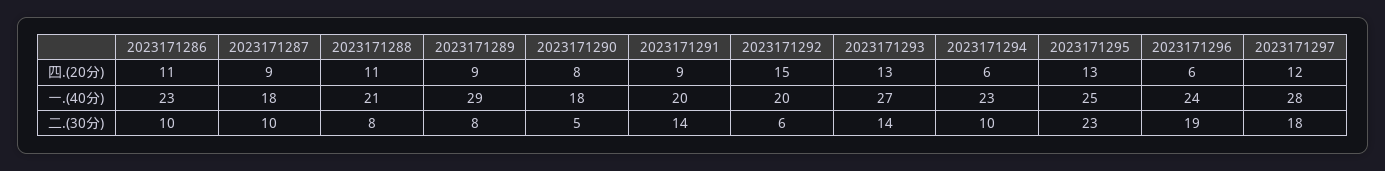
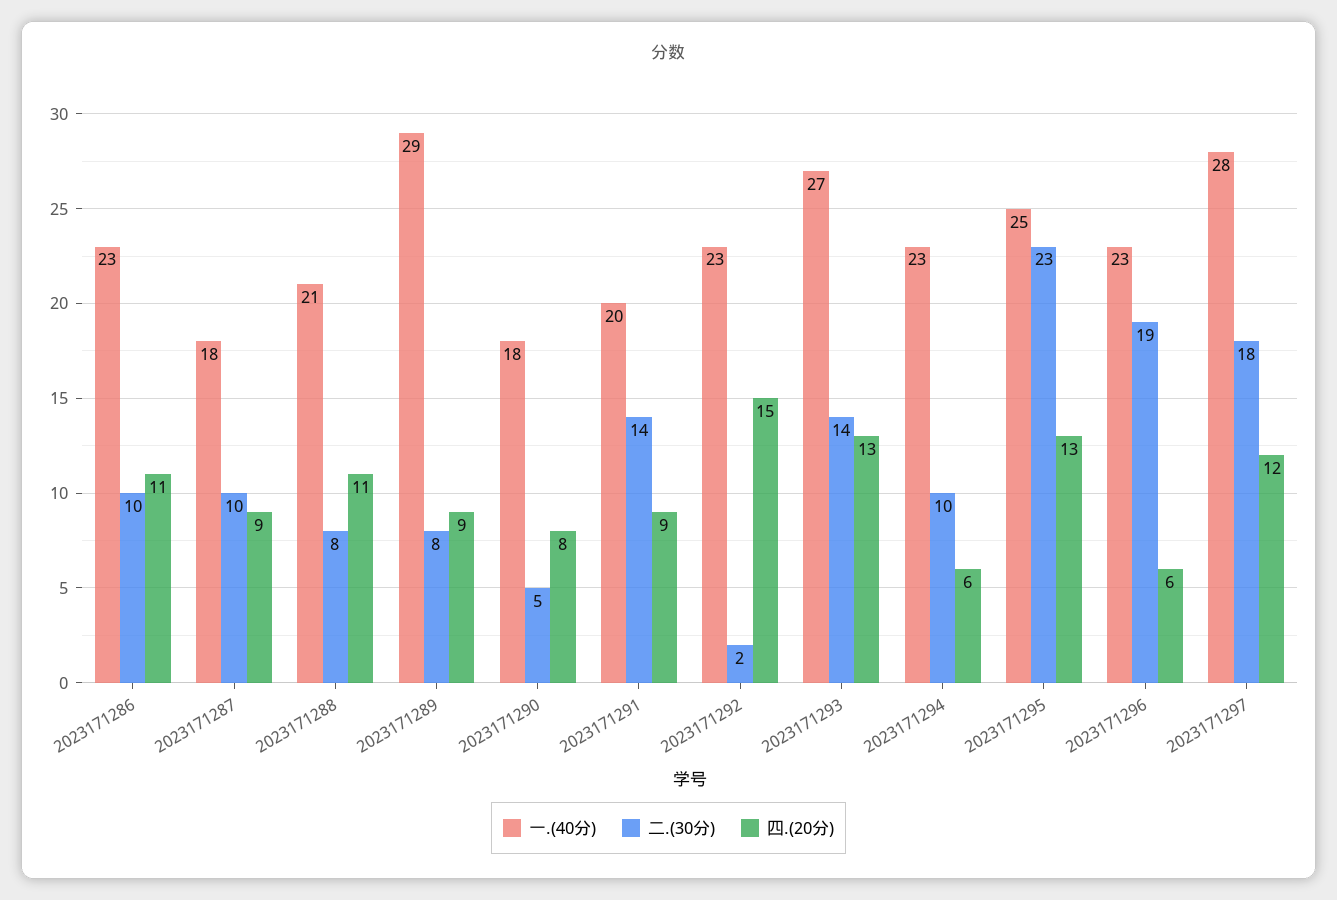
一.(40分), 2023171292: 20 -> 23
一.(40分), 2023171296: 24 -> 23
二.(30分), 2023171292: 6 -> 2

